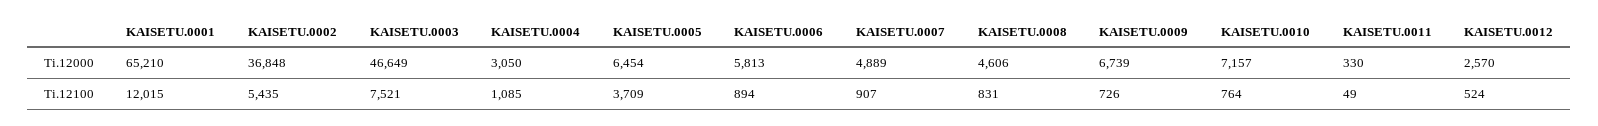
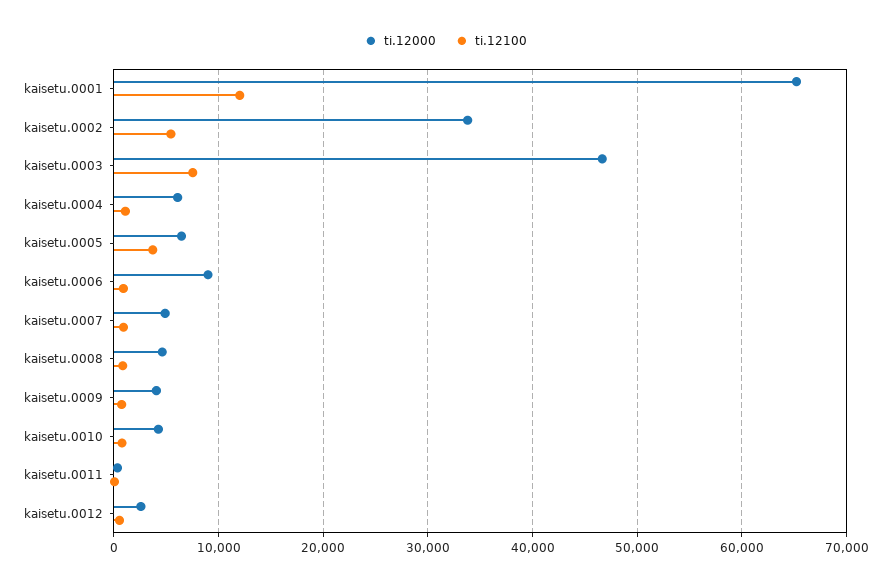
Ti.12000, KAISETU.0002: 36848 -> 34000
Ti.12000, KAISETU.0004: 3050 -> 6000
Ti.12000, KAISETU.0006: 5813 -> 9000
Ti.12000, KAISETU.0009: 6739 -> 4000
Ti.12000, KAISETU.0010: 7157 -> 4000

